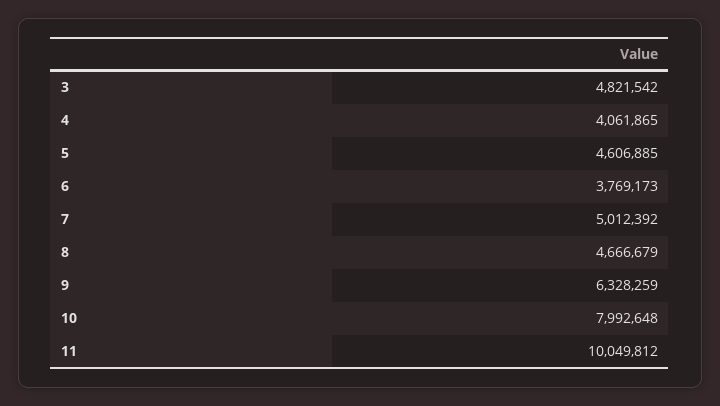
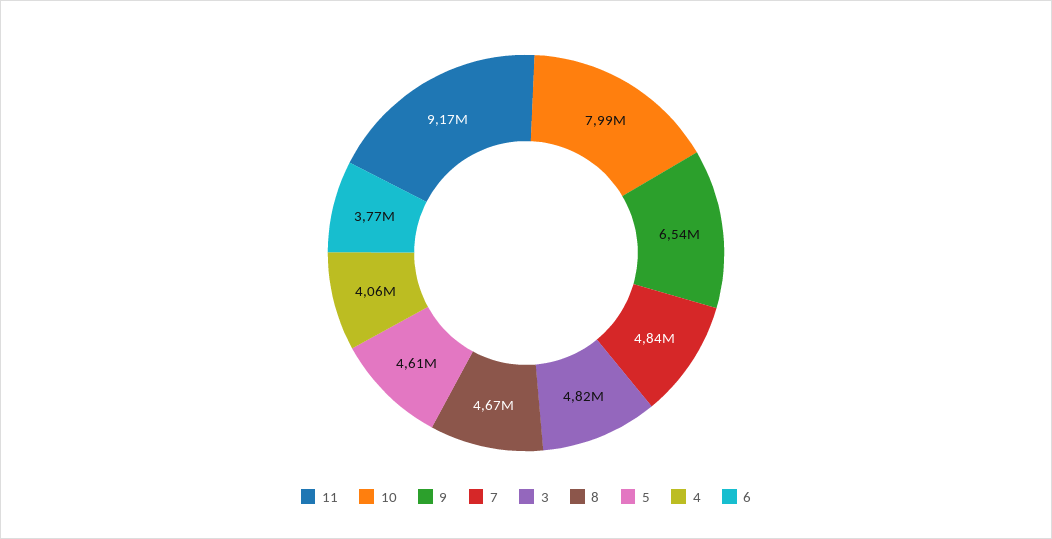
7: 5012392 -> 4840000
9: 6328259 -> 6540000
11: 10049812 -> 9170000

